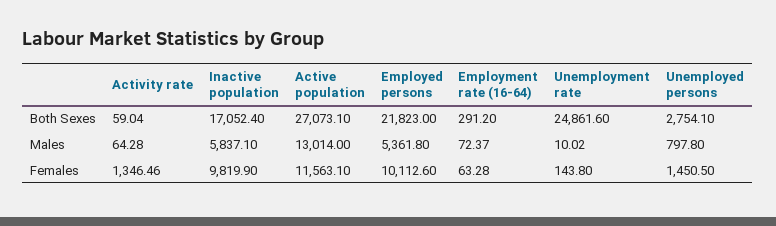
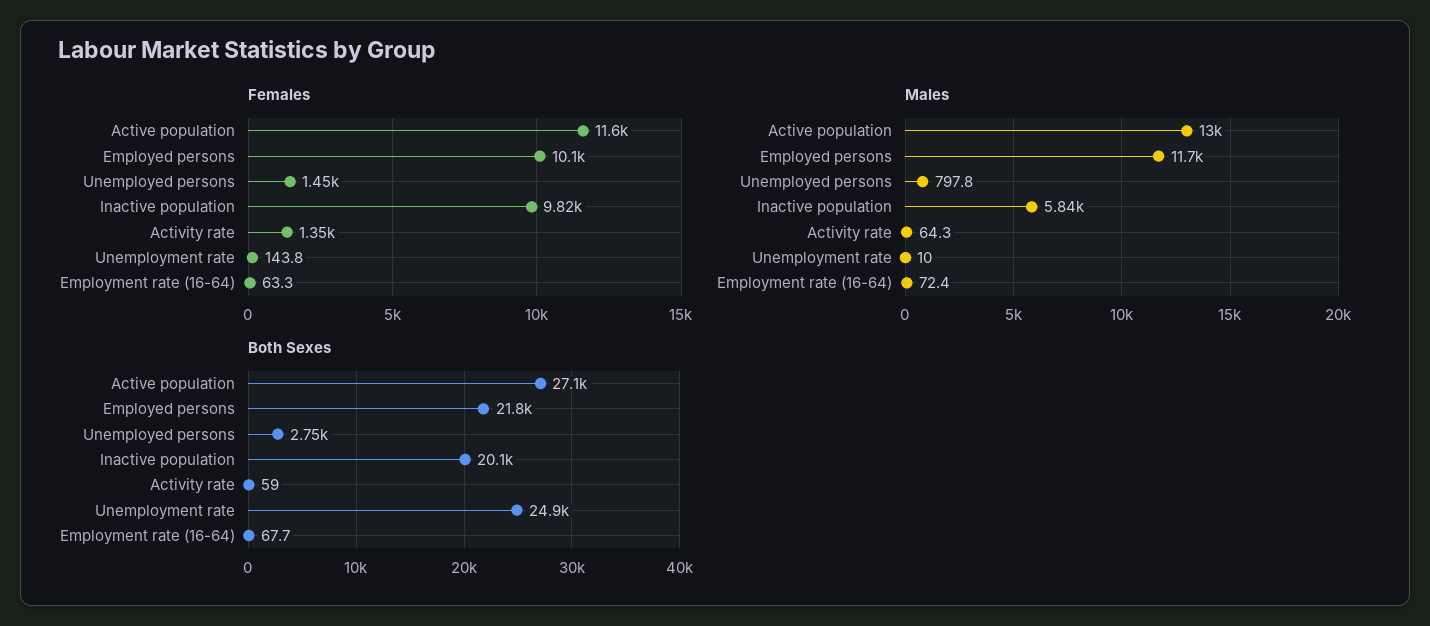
Both Sexes, Inactive population: 17052.4 -> 20100
Both Sexes, Employment rate (16-64): 291.2 -> 67.7
Males, Employed persons: 5361.8 -> 11700

